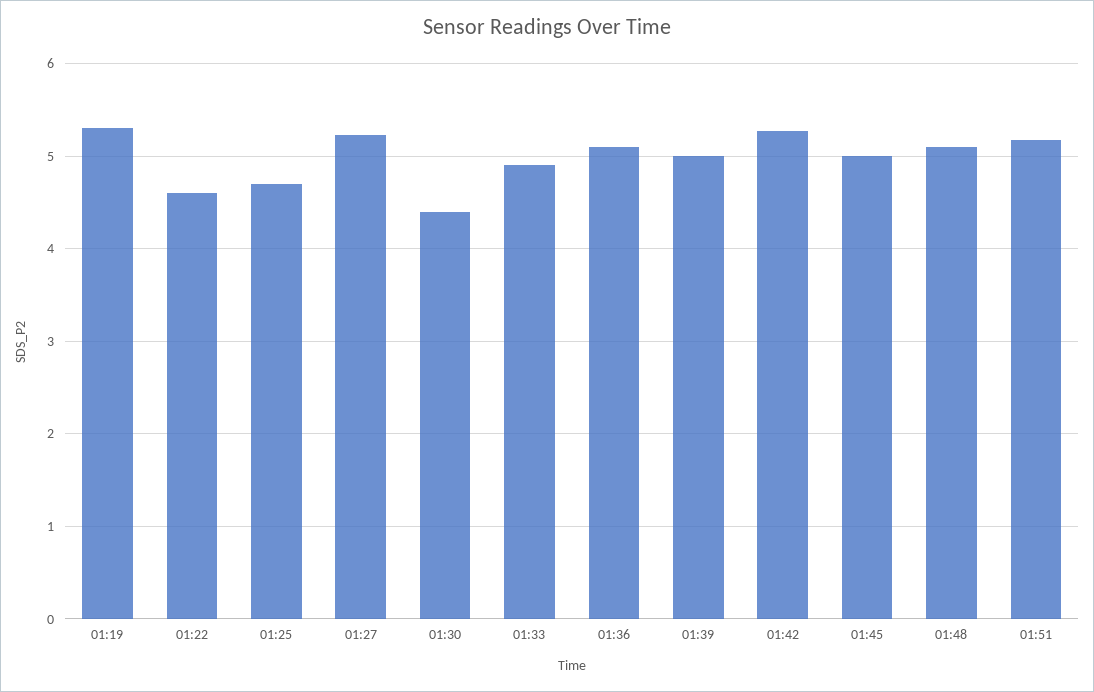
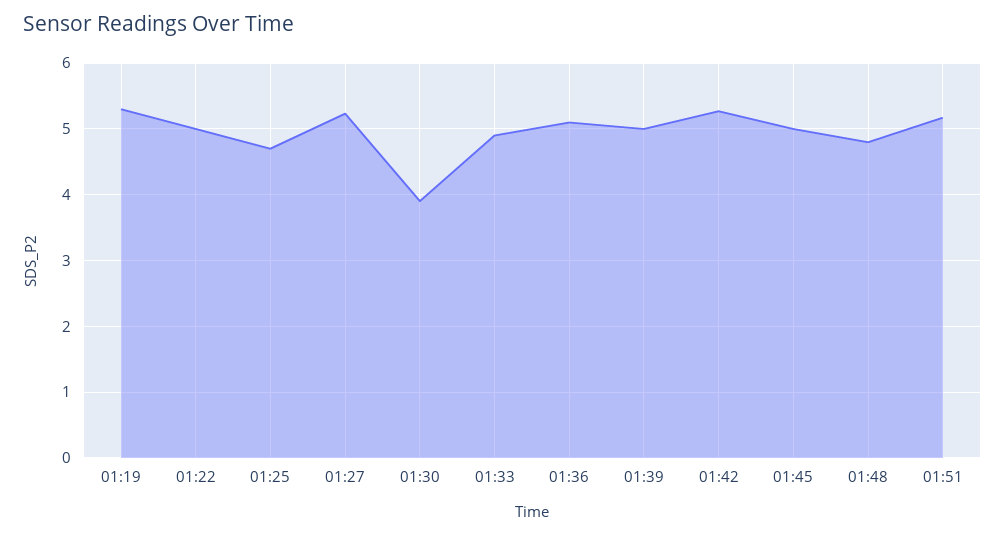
01:22: 4.6 -> 5
01:30: 4.4 -> 3.9
01:48: 5.1 -> 4.8

